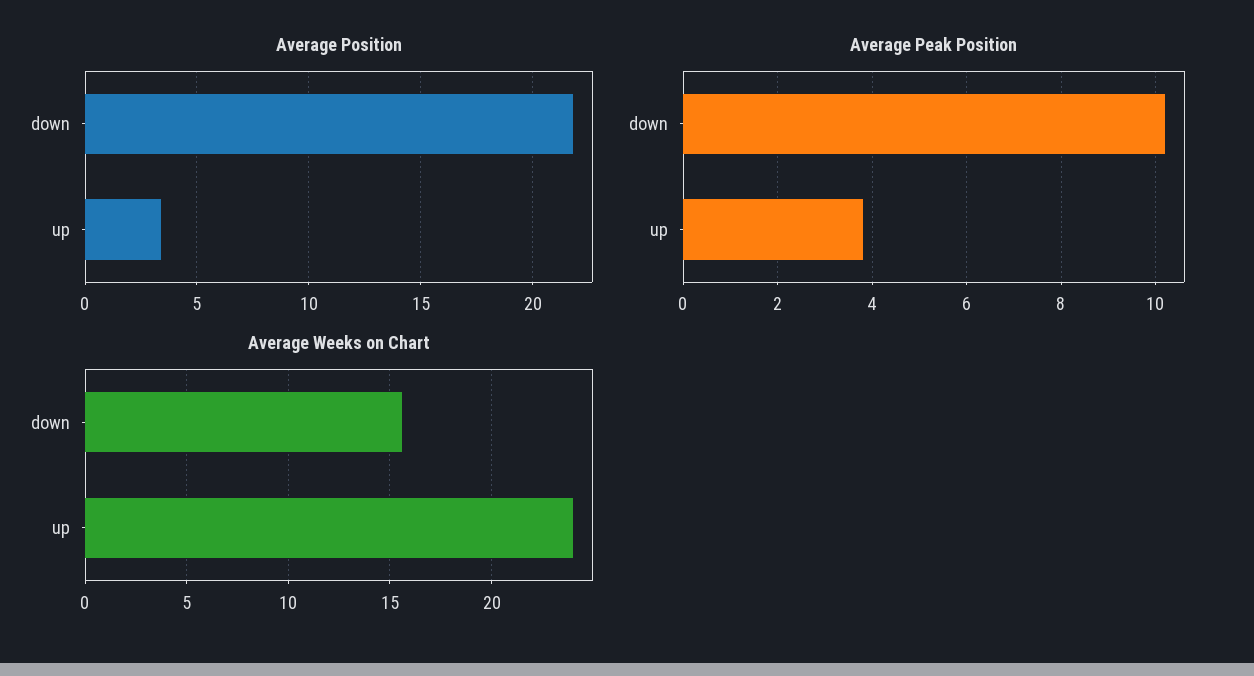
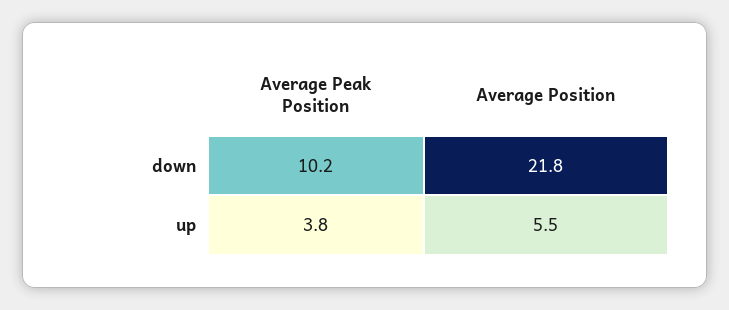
Average Position, up: 3.5 -> 5.5
Average Weeks on Chart, down: 15.5 -> none
Average Weeks on Chart, up: 24 -> none

